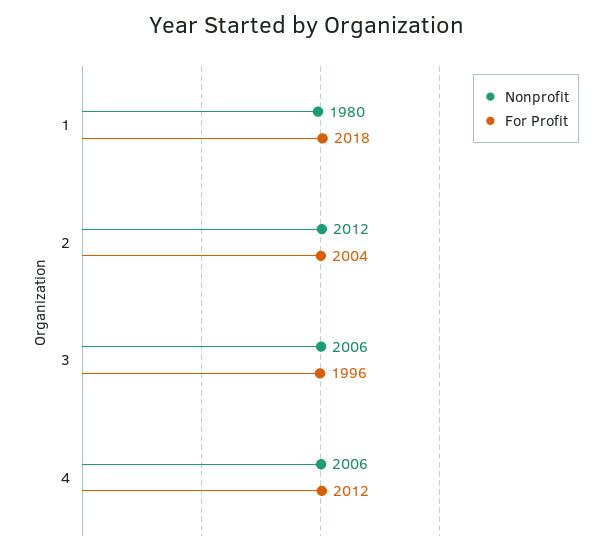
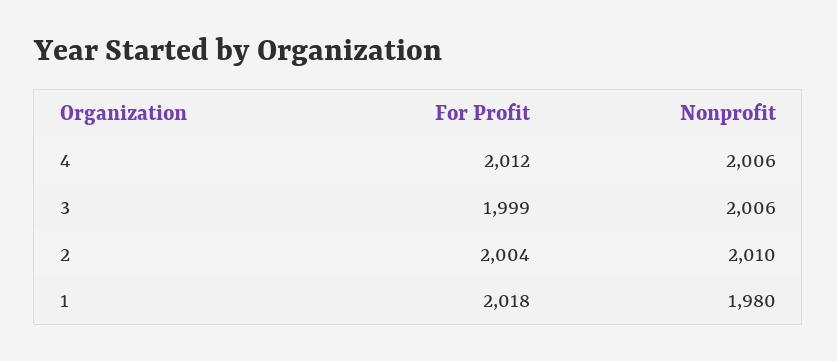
Nonprofit, 2: 2012 -> 2010
For Profit, 3: 1996 -> 1999

